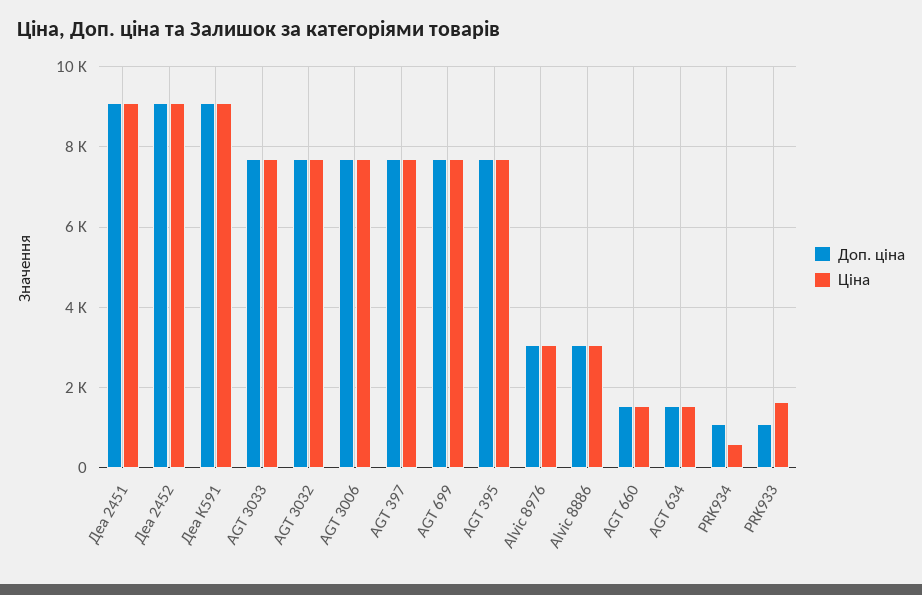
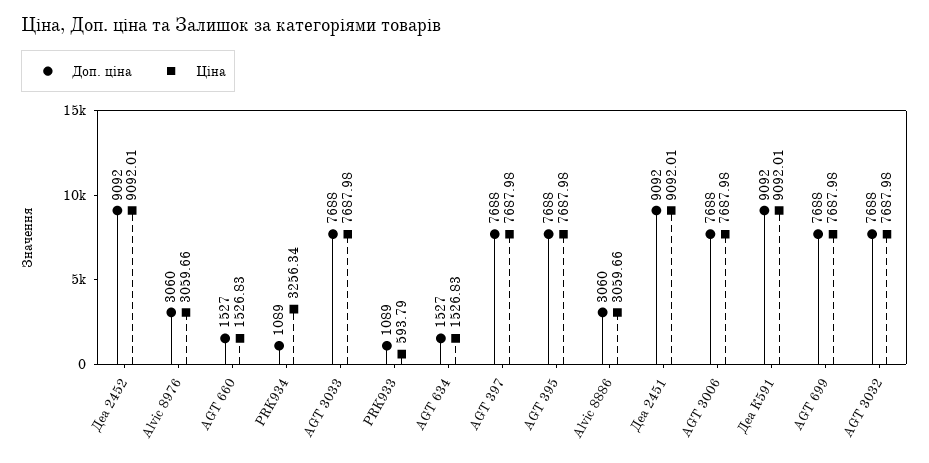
Ціна, PRK934: 600 -> 3256.34
Ціна, PRK933: 1600 -> 593.79

